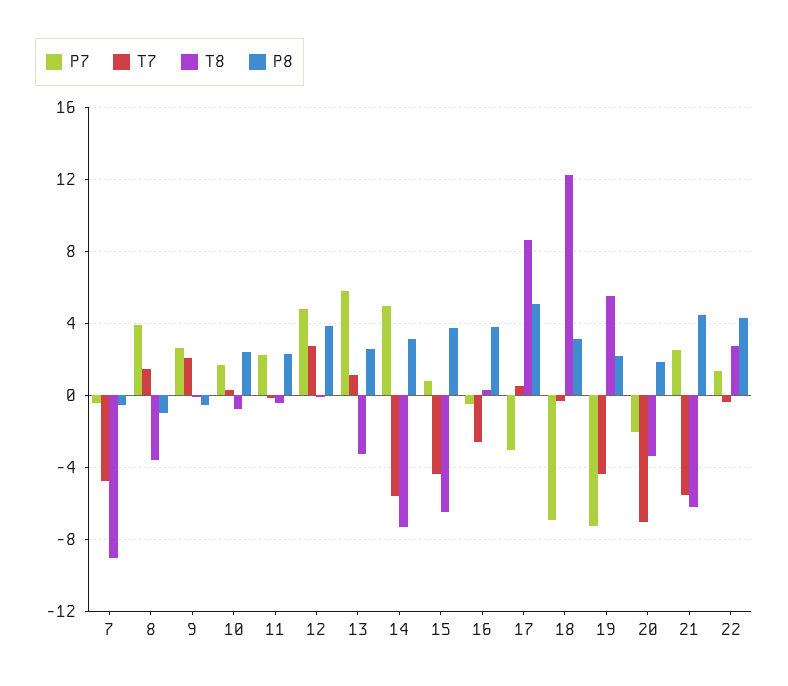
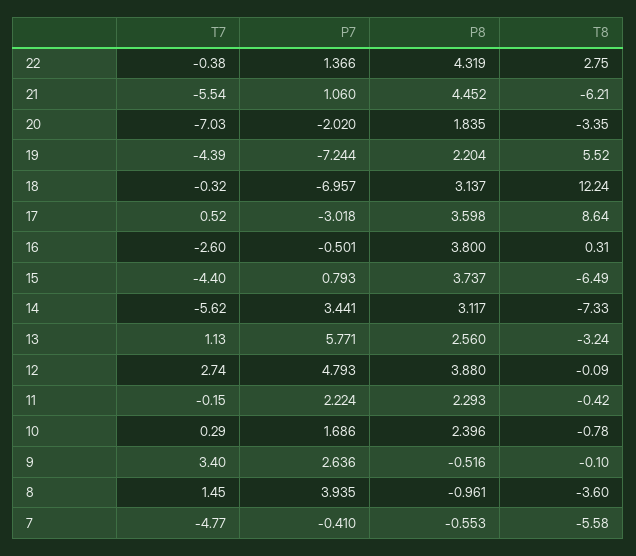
T8, 7: -9 -> -5.58
T7, 9: 2 -> 3.4
P7, 14: 5 -> 3.441
P8, 17: 5 -> 3.598
P7, 21: 2.5 -> 1.06

